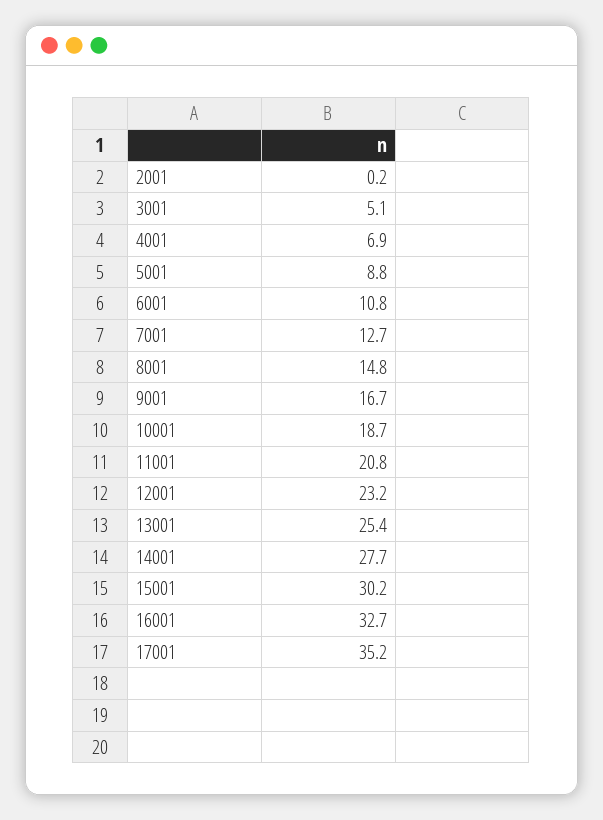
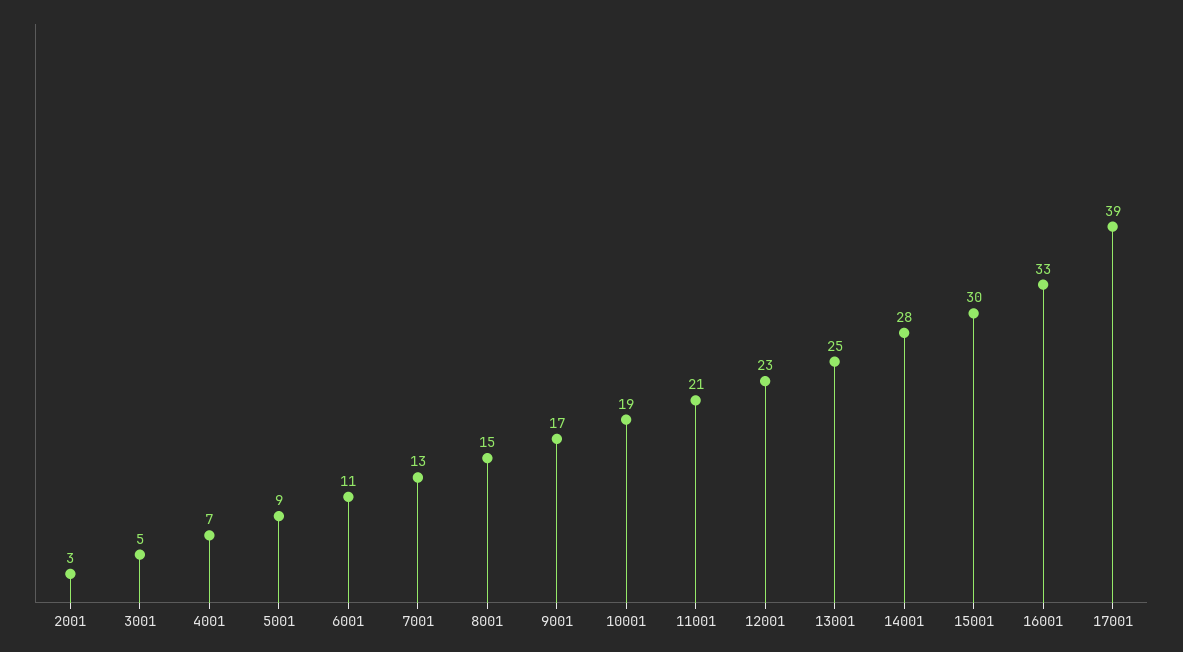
2001: 0.2 -> 3
17001: 35.2 -> 39

